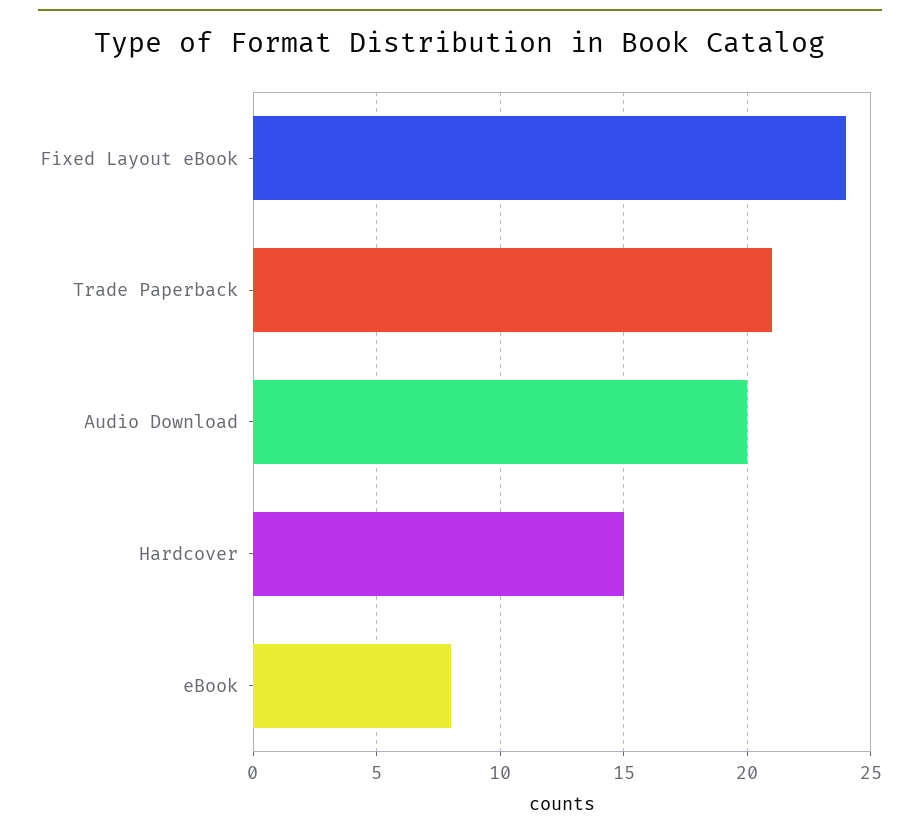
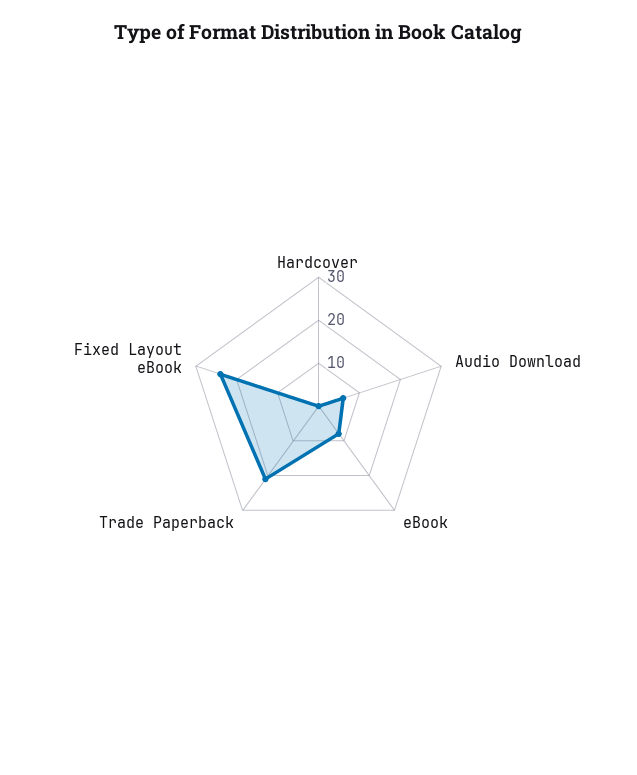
Audio Download: 20 -> 5
Hardcover: 15 -> 0

